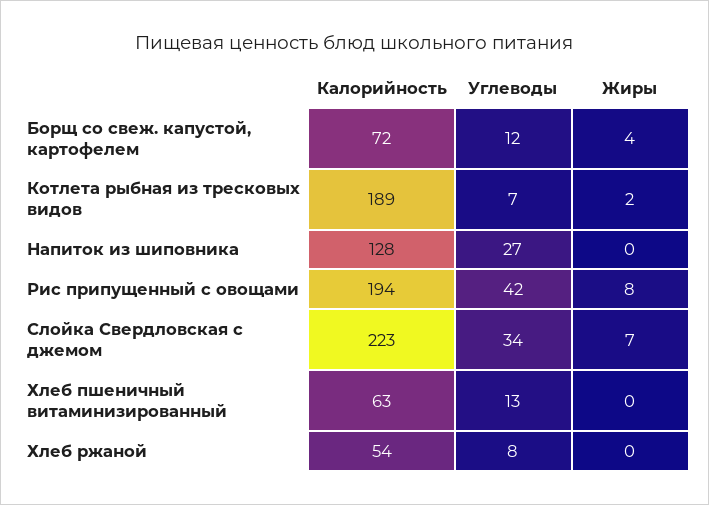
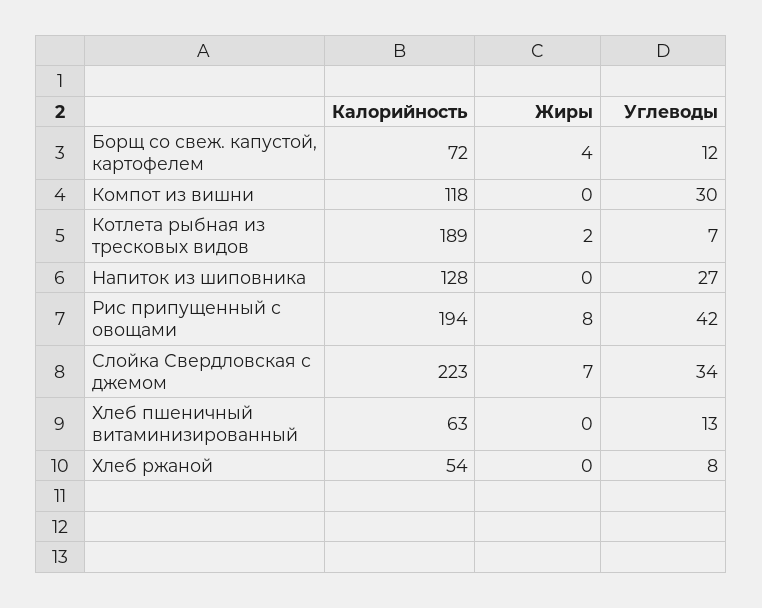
Калорийность, Компот из вишни: none -> 118
Жиры, Компот из вишни: none -> 0
Углеводы, Компот из вишни: none -> 30

